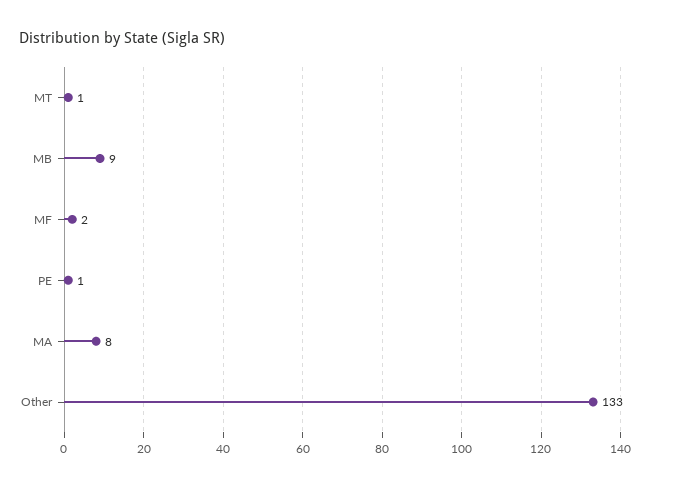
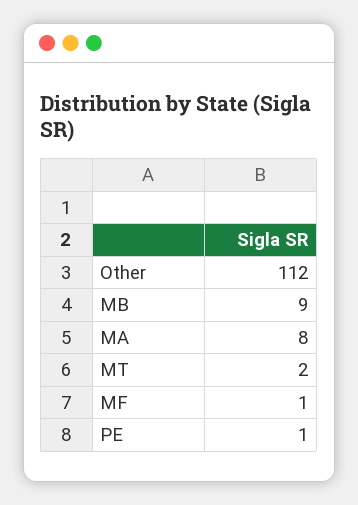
MT: 1 -> 2
MF: 2 -> 1
Other: 133 -> 112

